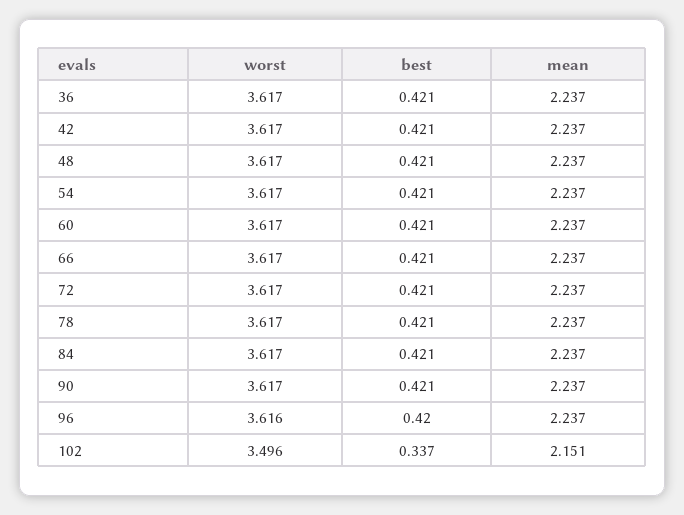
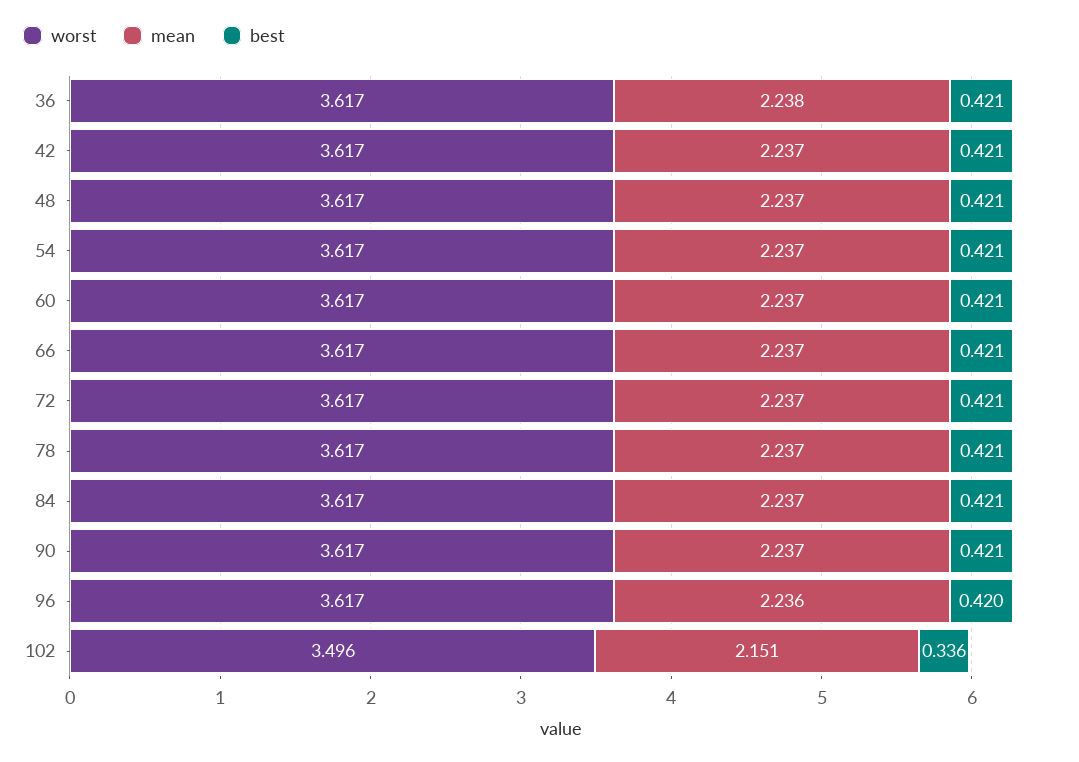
mean, 36: 2.237 -> 2.238
worst, 96: 3.616 -> 3.617
mean, 96: 2.237 -> 2.236
best, 102: 0.337 -> 0.336

